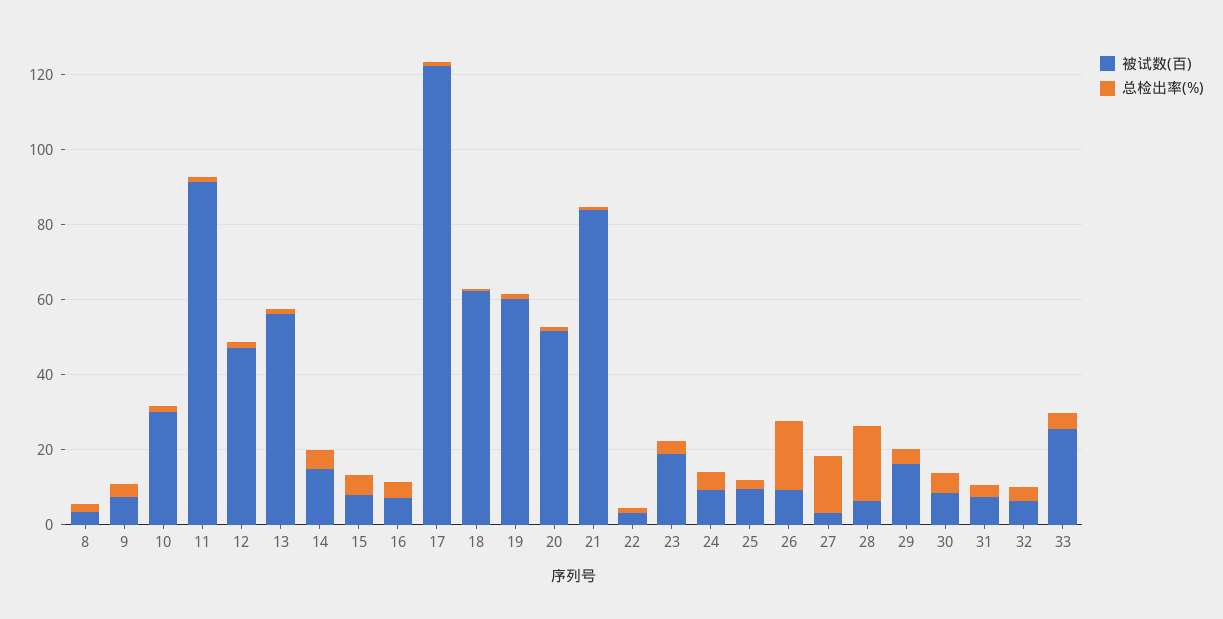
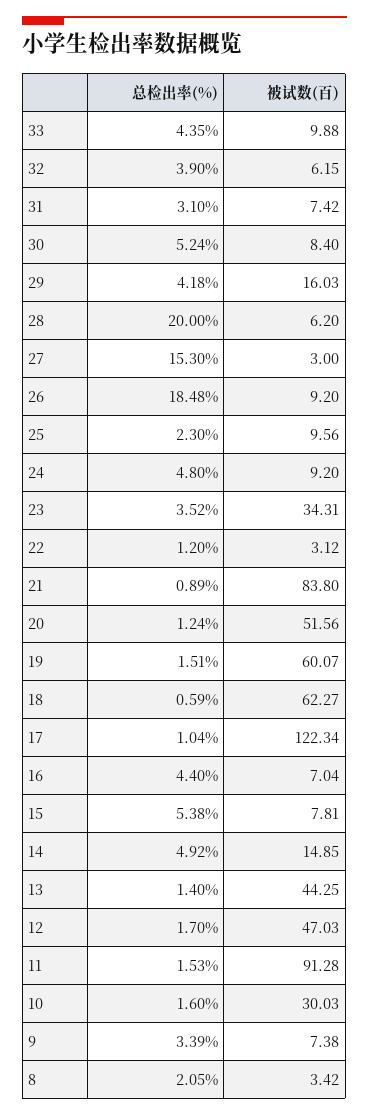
被试数(百), 13: 55 -> 44.25
被试数(百), 23: 20 -> 34.31
被试数(百), 33: 25 -> 9.88

